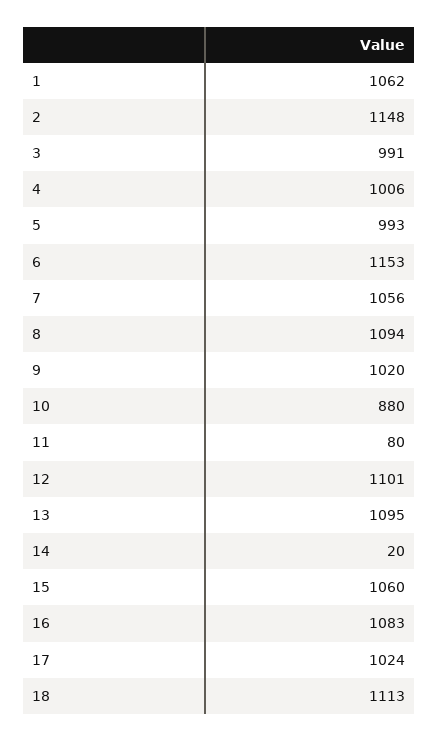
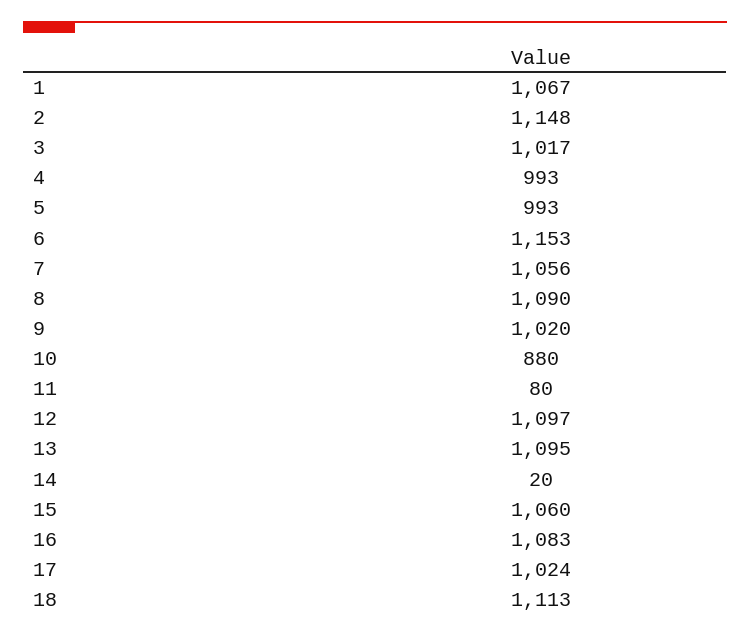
1: 1062 -> 1067
3: 991 -> 1017
4: 1006 -> 993
8: 1094 -> 1090
12: 1101 -> 1097

